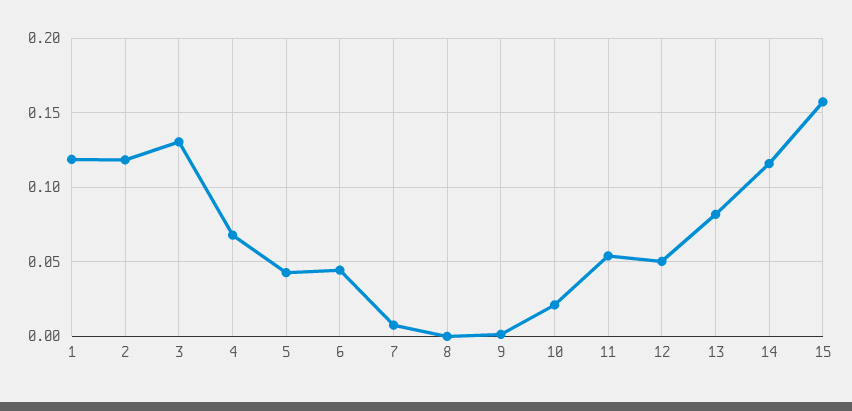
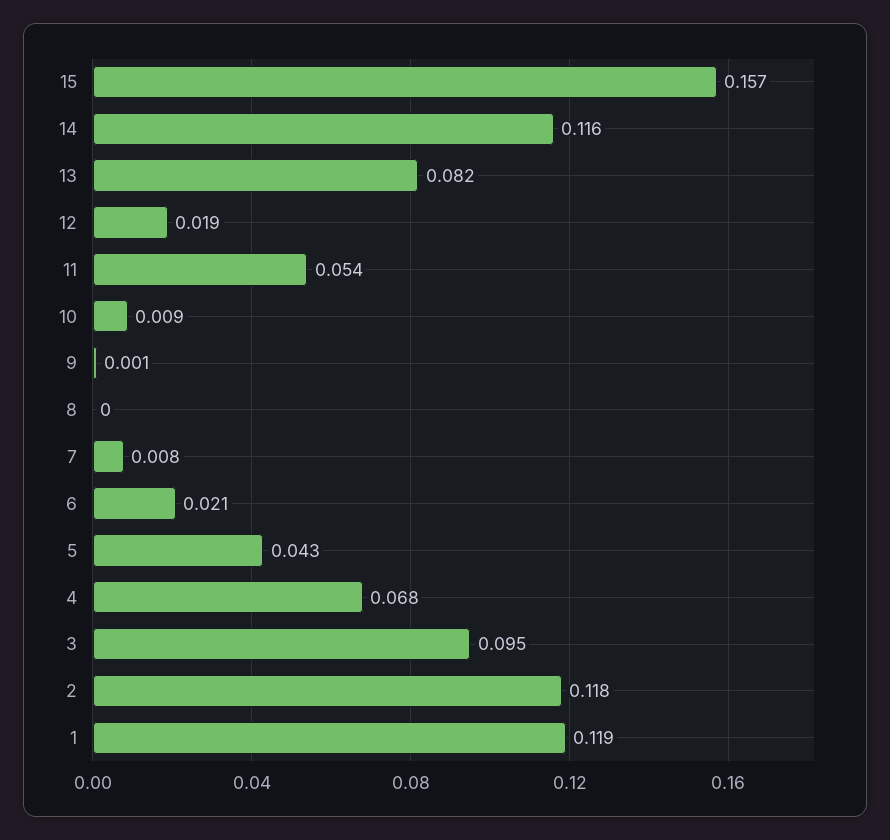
3: 0.13 -> 0.095
6: 0.045 -> 0.021
10: 0.02 -> 0.009
12: 0.05 -> 0.019

